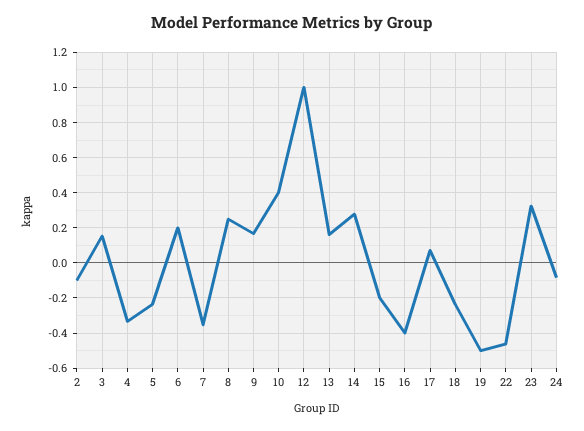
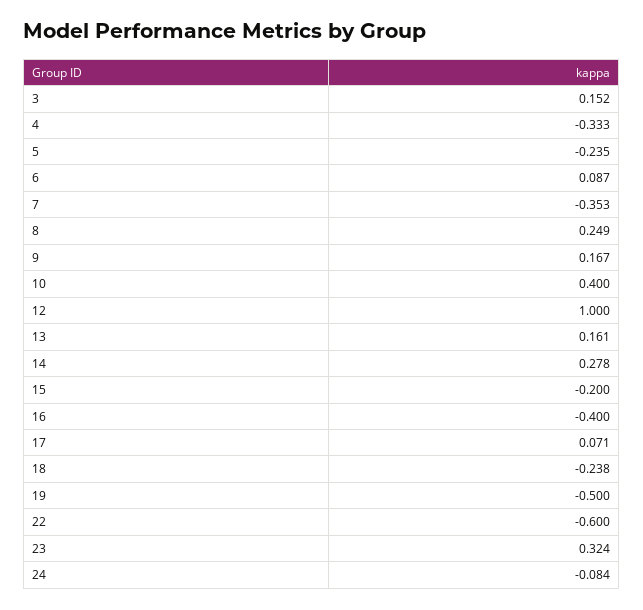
2: -0.1 -> none
6: 0.2 -> 0.087
22: -0.45 -> -0.6

